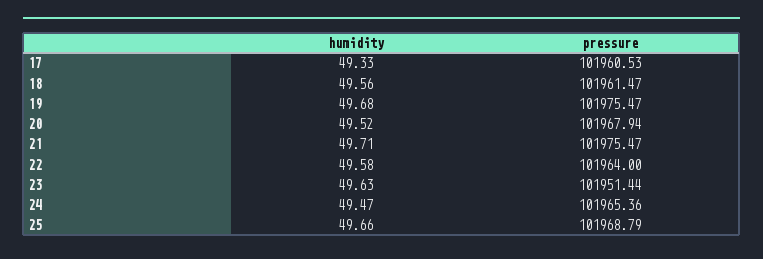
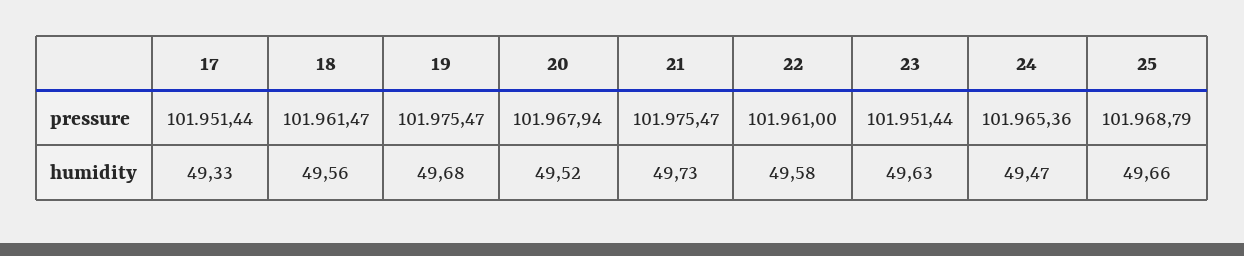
pressure, 17: 101960.53 -> 101951.44
humidity, 21: 49.71 -> 49.73
pressure, 22: 101964 -> 101961

